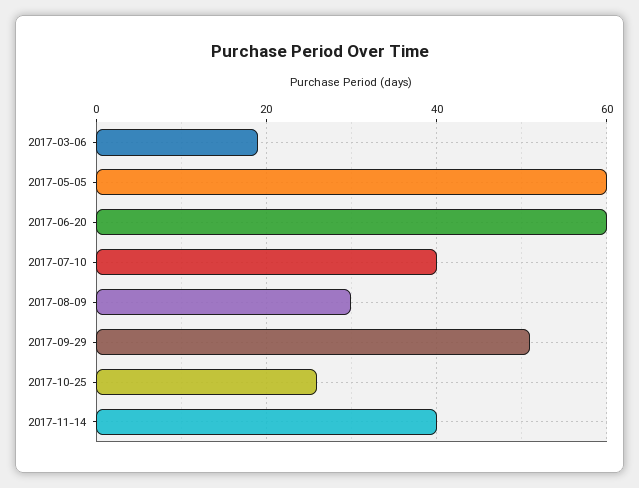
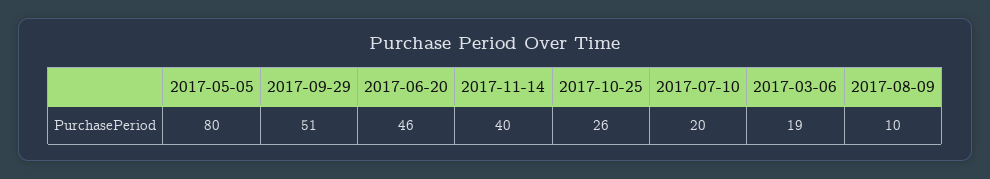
2017-05-05: 60 -> 80
2017-06-20: 60 -> 46
2017-07-10: 40 -> 20
2017-08-09: 30 -> 10

